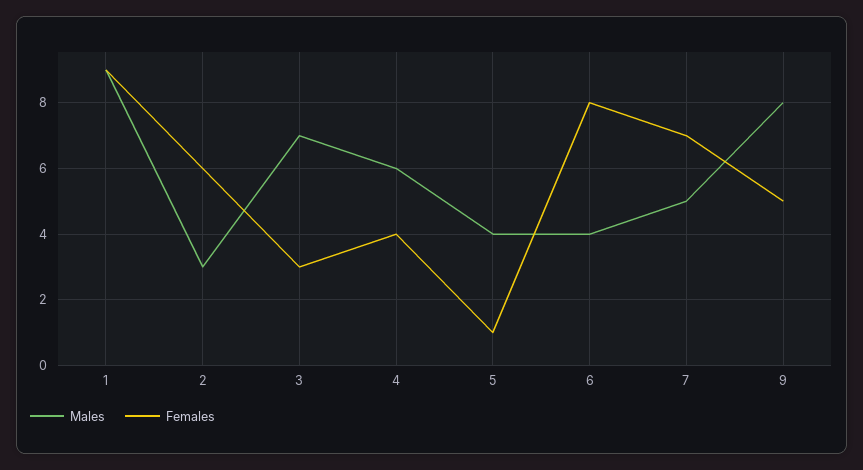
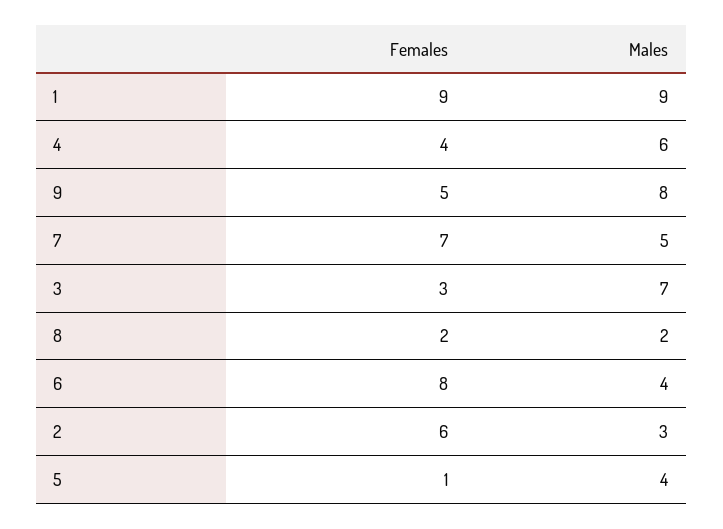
Females, 8: none -> 2
Males, 8: none -> 2

